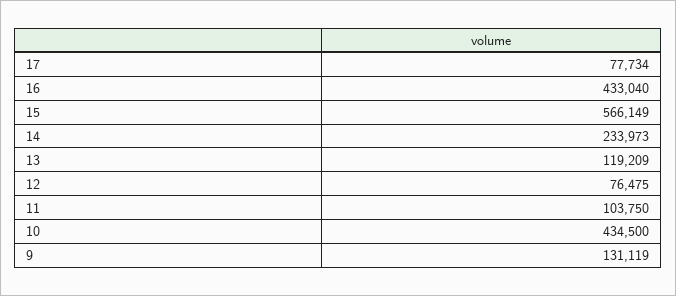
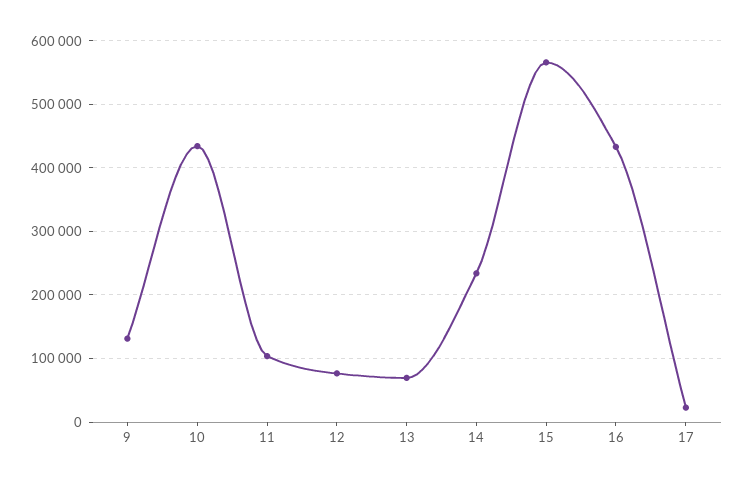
17: 77734 -> 20000
13: 119209 -> 70000

